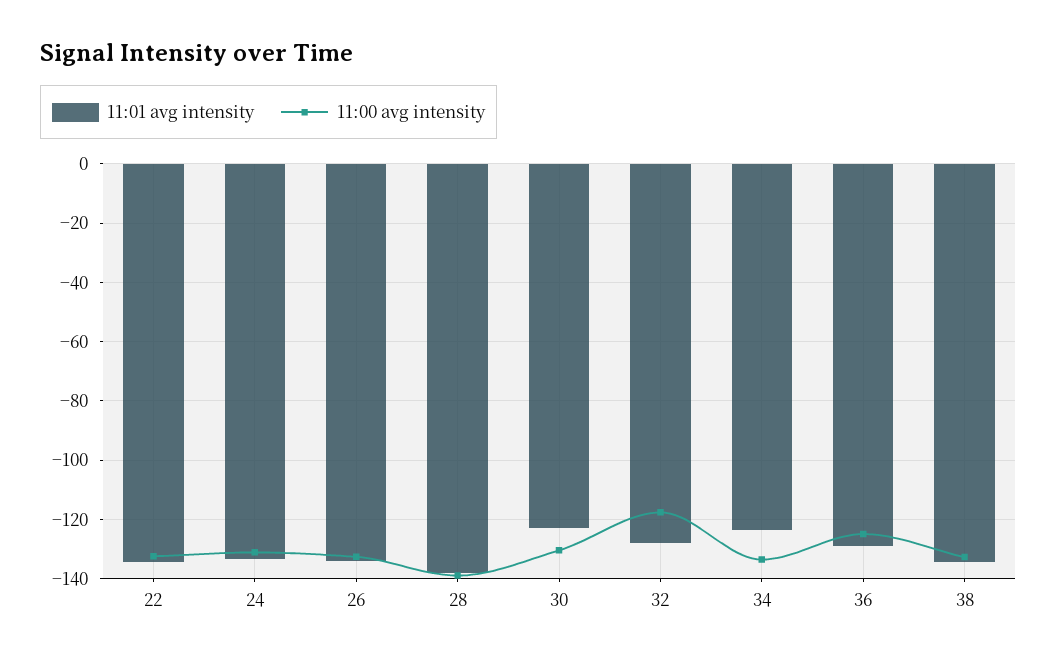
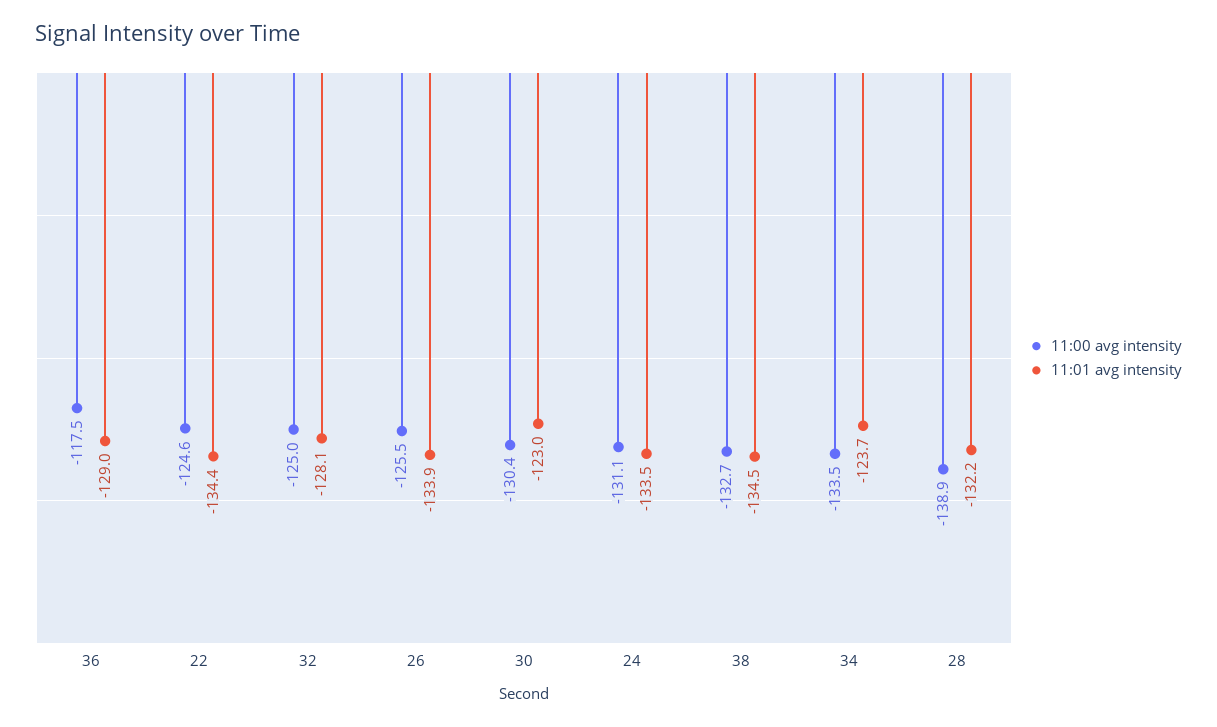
11:00 avg intensity, 22: -132.5 -> -124.6
11:00 avg intensity, 26: -132.5 -> -125.5
11:01 avg intensity, 28: -137.5 -> -132.2
11:00 avg intensity, 32: -117.5 -> -125
11:00 avg intensity, 36: -125 -> -117.5

